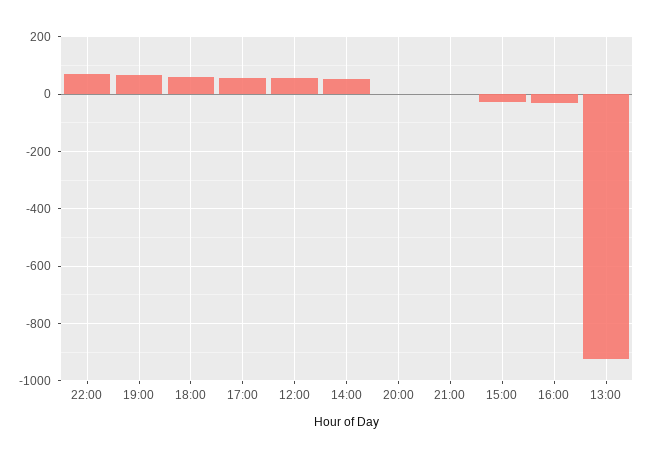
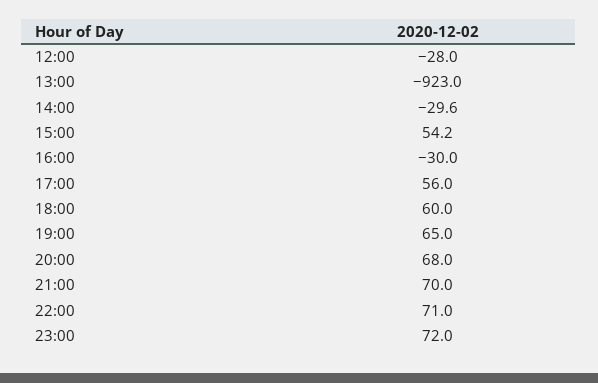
12:00: 50 -> -28
14:00: 50 -> -29.6
20:00: 0 -> 68
21:00: 0 -> 70
15:00: -25 -> 54.2
23:00: none -> 72

